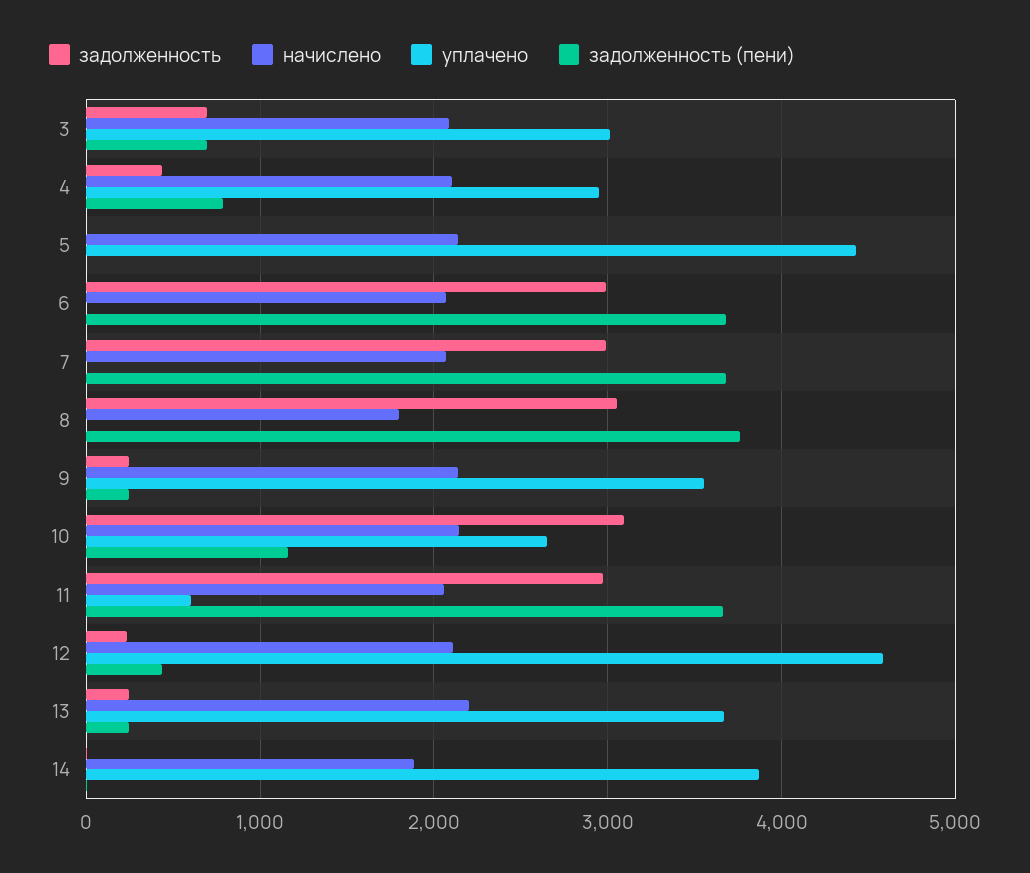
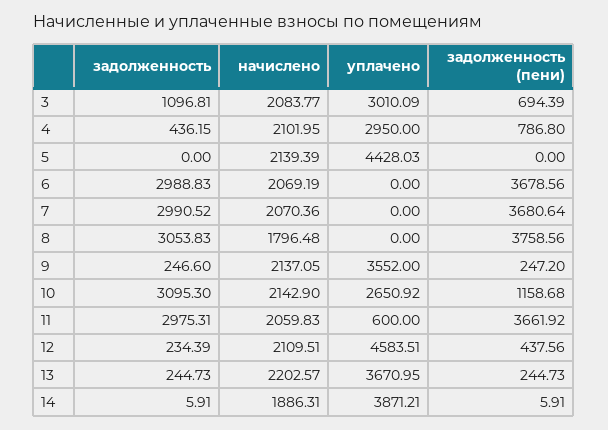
задолженность, 3: 700 -> 1096.81

